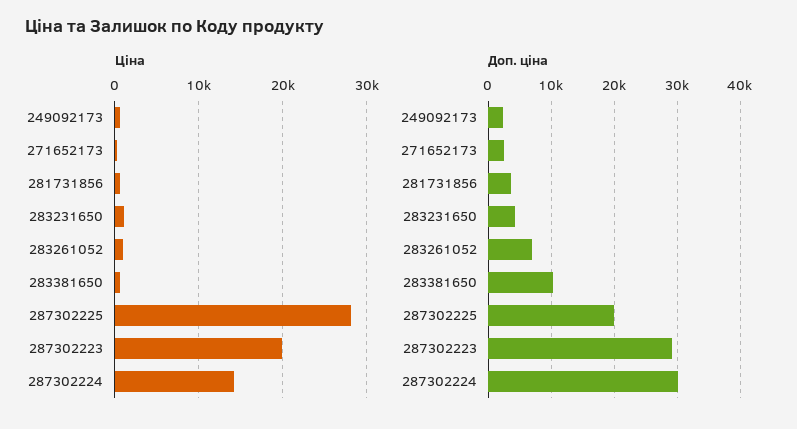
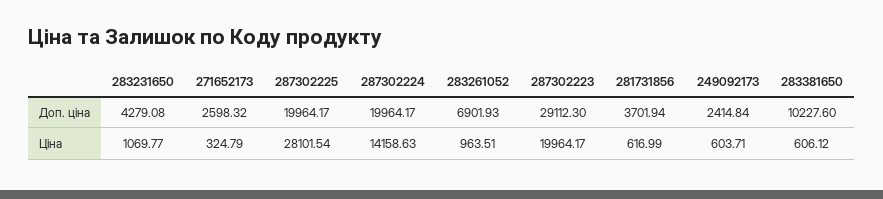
Доп. ціна, 287302224: 30000 -> 19964.17

